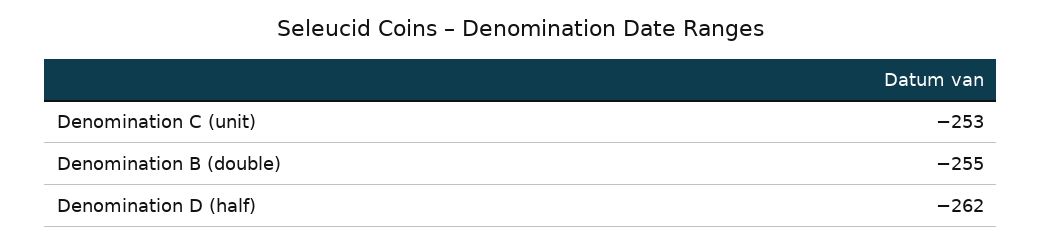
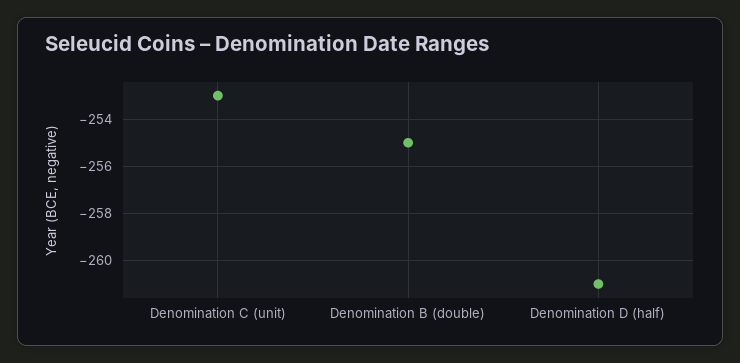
Denomination D (half): -262 -> -261

